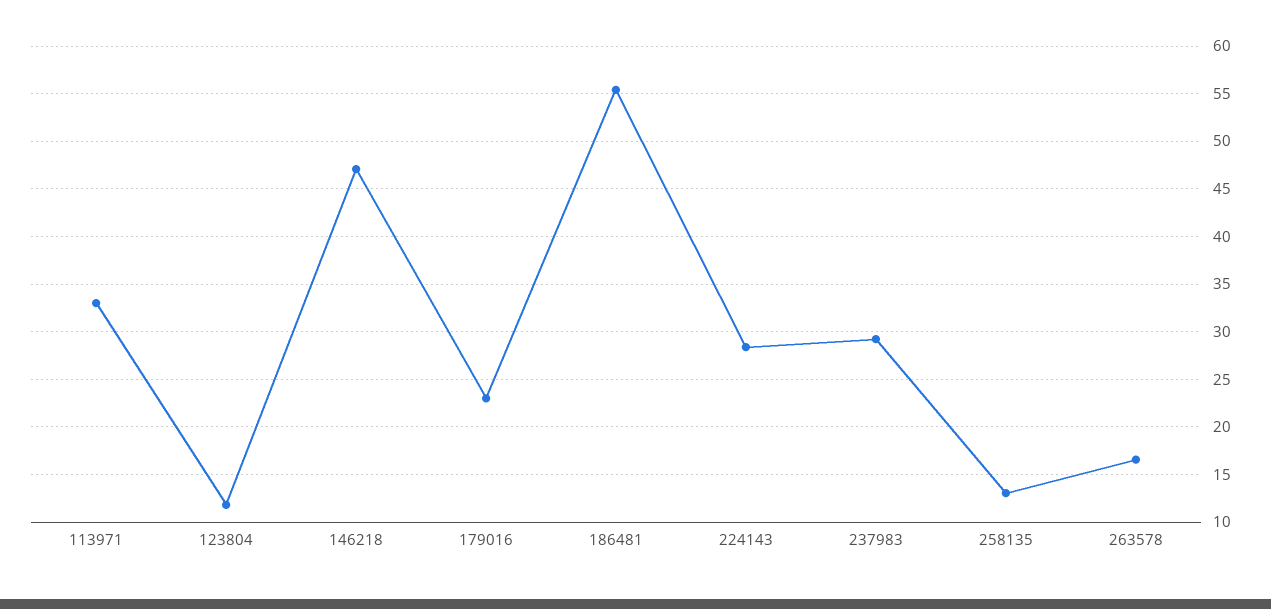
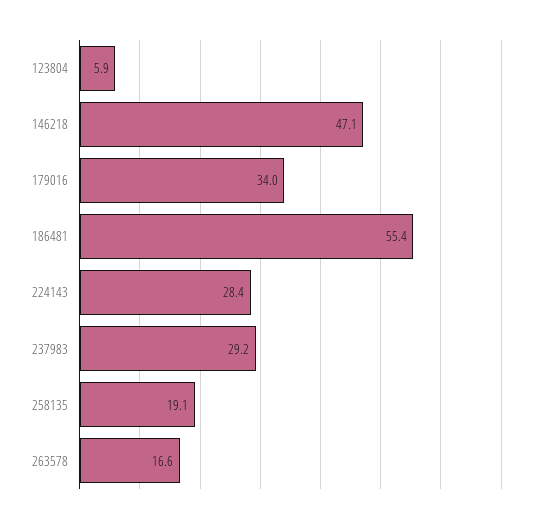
113971: 33 -> none
123804: 12 -> 5.9
179016: 23 -> 34
258135: 13 -> 19.1

